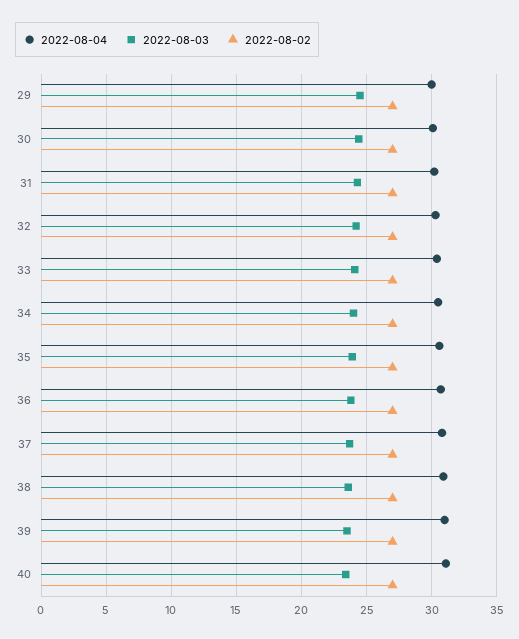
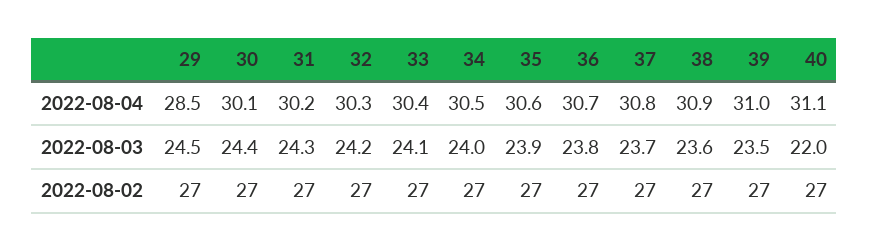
2022-08-04, 29: 30 -> 28.5
2022-08-03, 40: 23.5 -> 22

